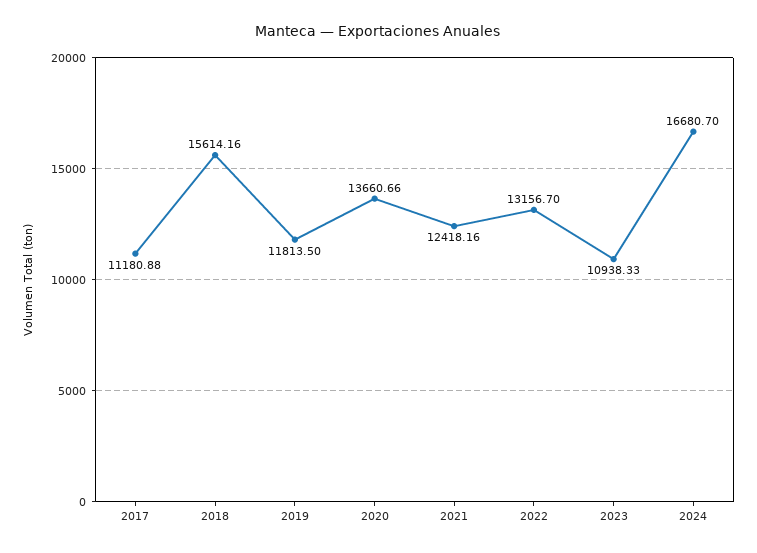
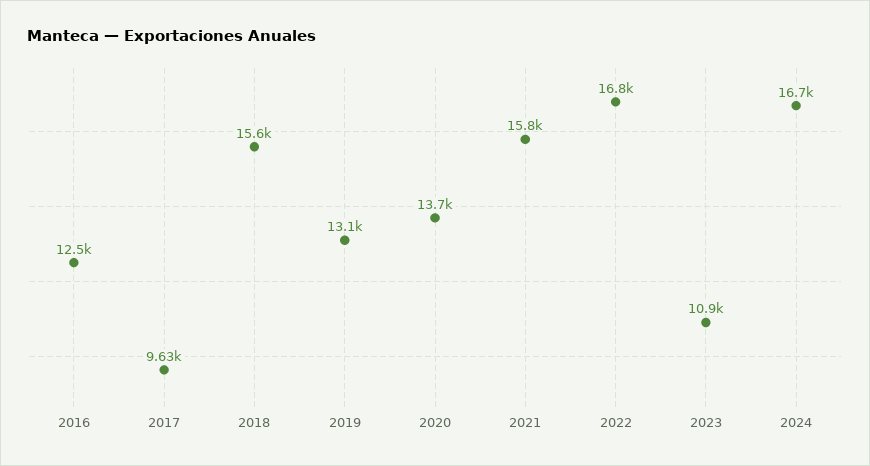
2017: 11180.88 -> 9630
2019: 11813.5 -> 13100
2021: 12418.16 -> 15800
2022: 13156.7 -> 16800
2016: none -> 12500

